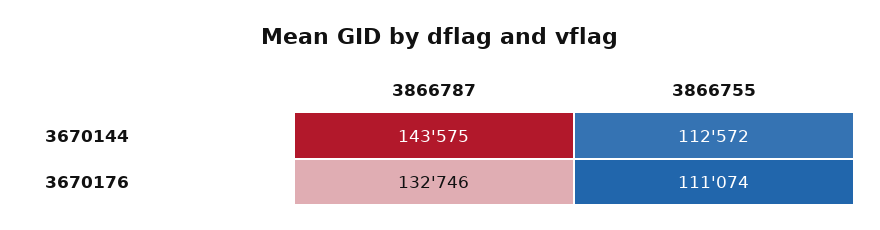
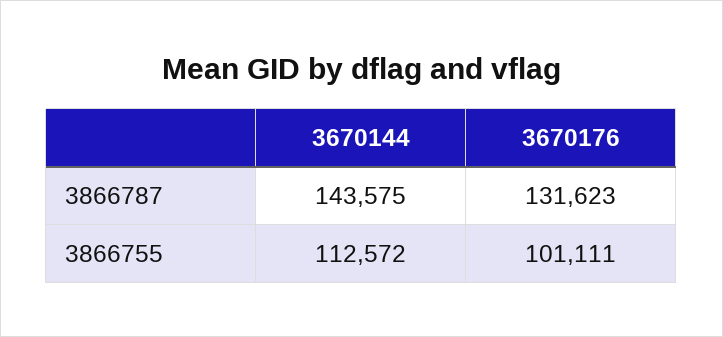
3866787, 3670176: 132746 -> 131623
3866755, 3670176: 111074 -> 101111

